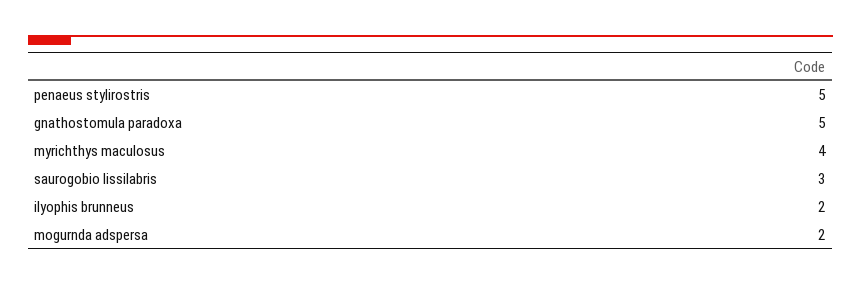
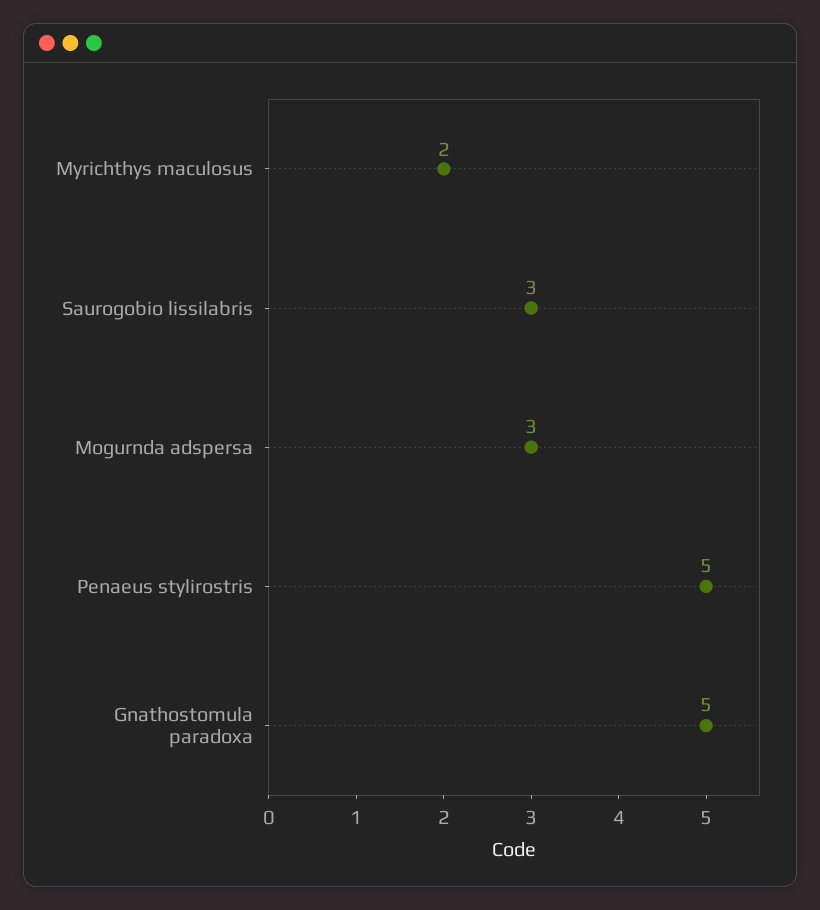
myrichthys maculosus: 4 -> 2
ilyophis brunneus: 2 -> none
mogurnda adspersa: 2 -> 3

